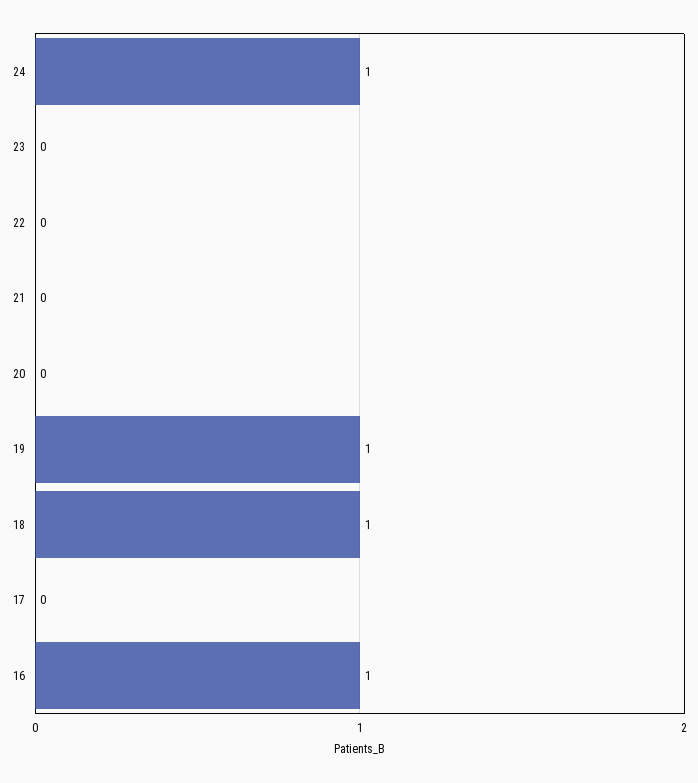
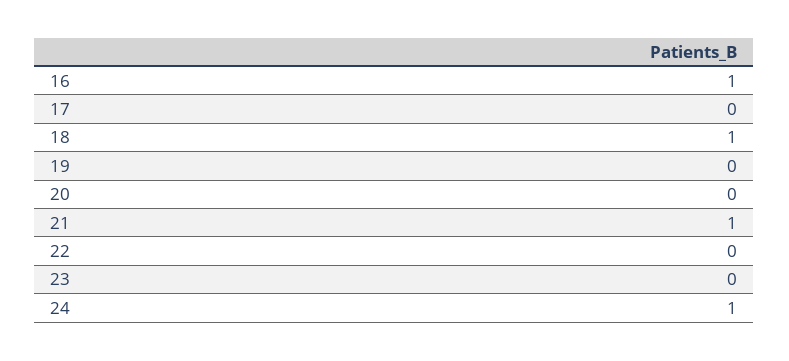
21: 0 -> 1
19: 1 -> 0

